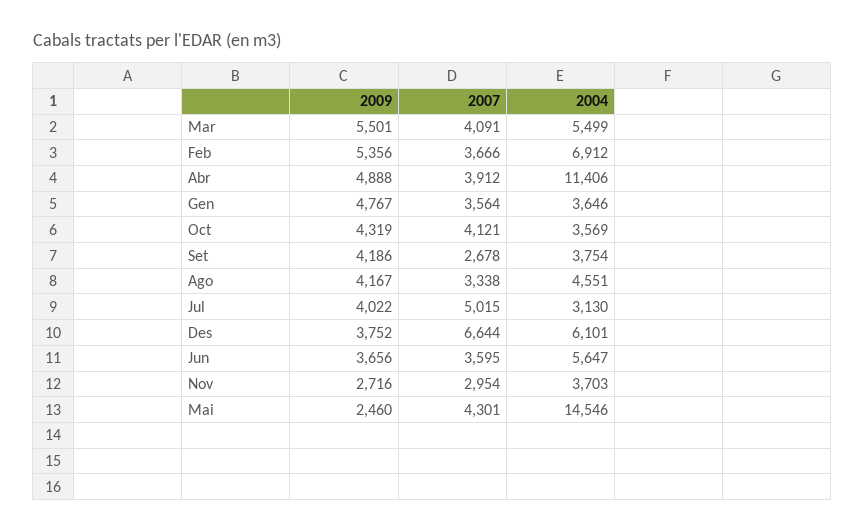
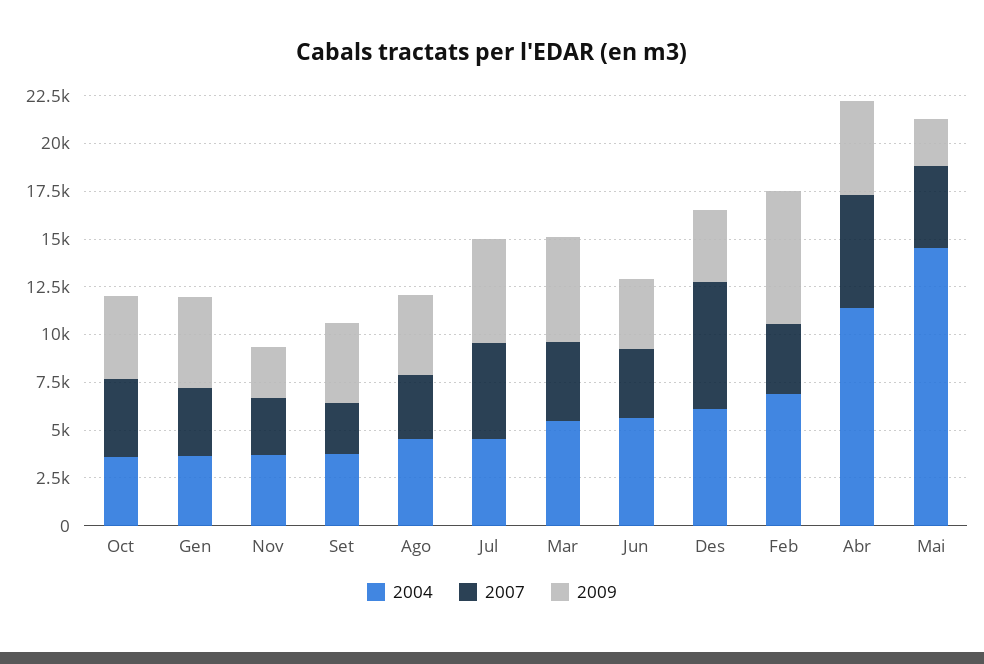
2009, Feb: 5356 -> 7000
2007, Abr: 3912 -> 6000
2009, Jul: 4022 -> 5500
2004, Jul: 3130 -> 4500

